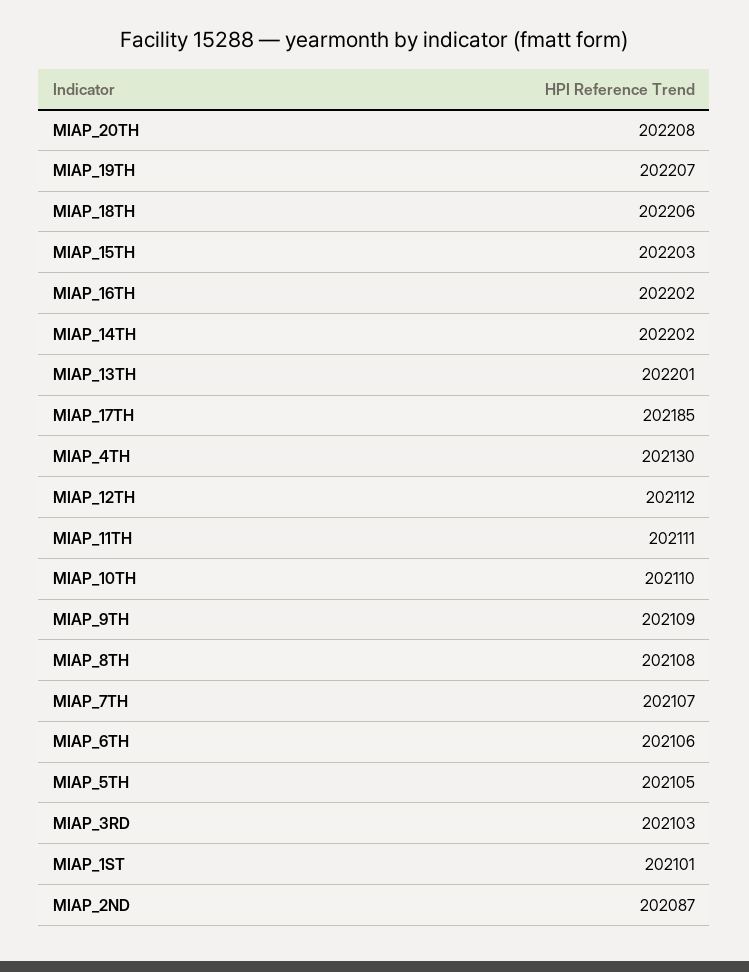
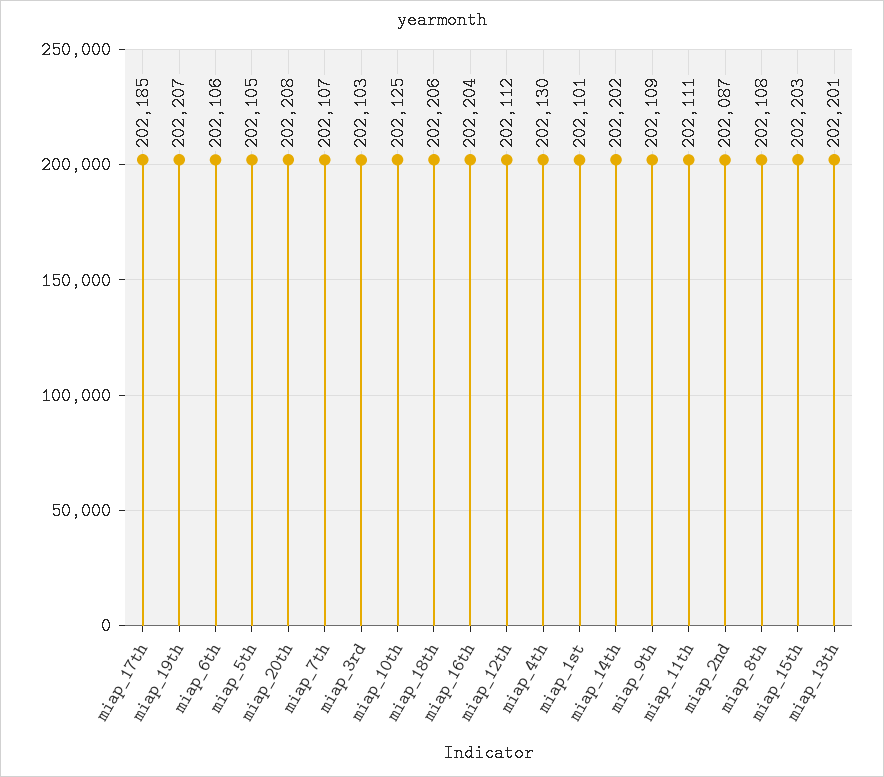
MIAP_16TH: 202202 -> 202204
MIAP_10TH: 202110 -> 202125

